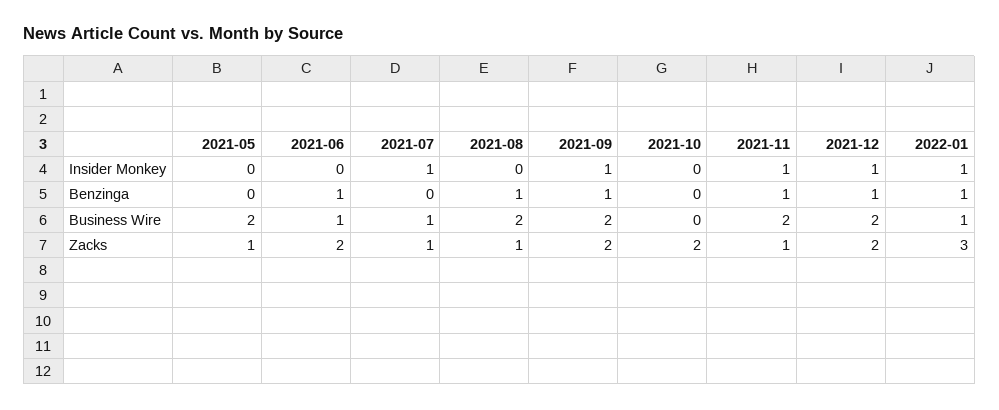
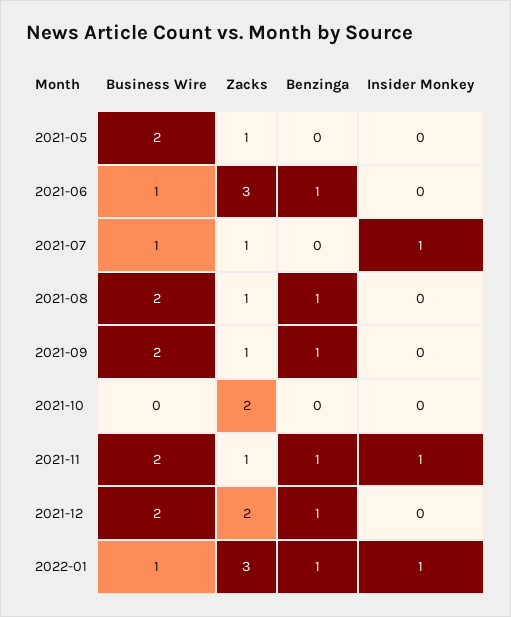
2021-09, Insider Monkey: 1 -> 0
2021-12, Insider Monkey: 1 -> 0
2021-06, Zacks: 2 -> 3
2021-09, Zacks: 2 -> 1

